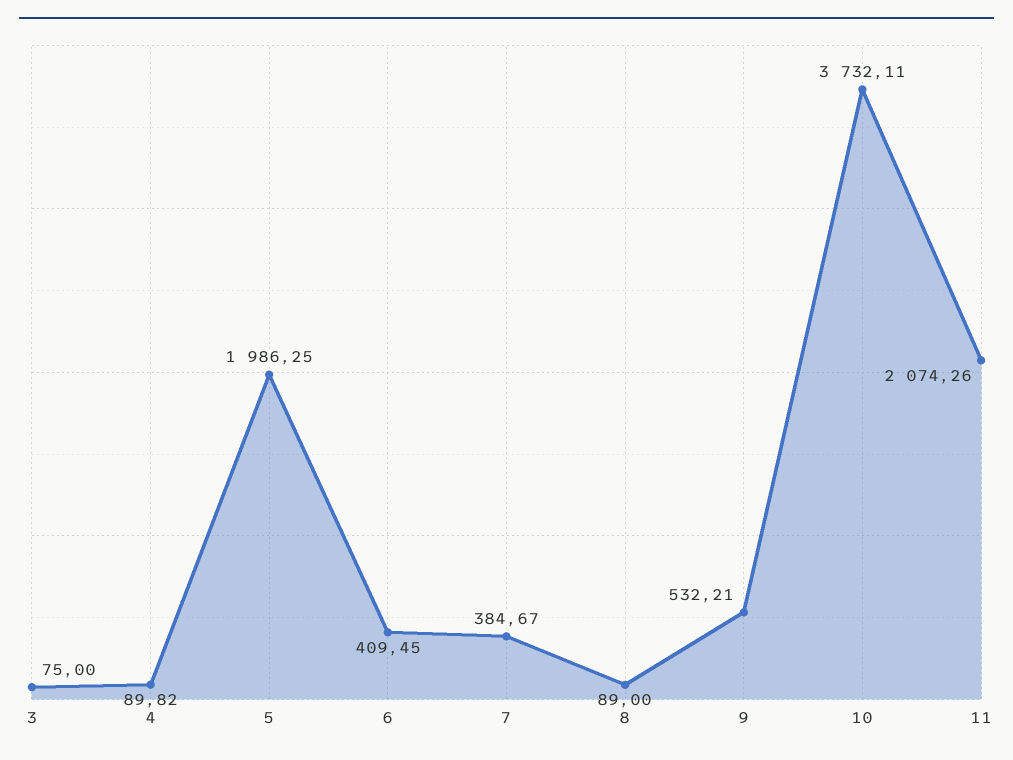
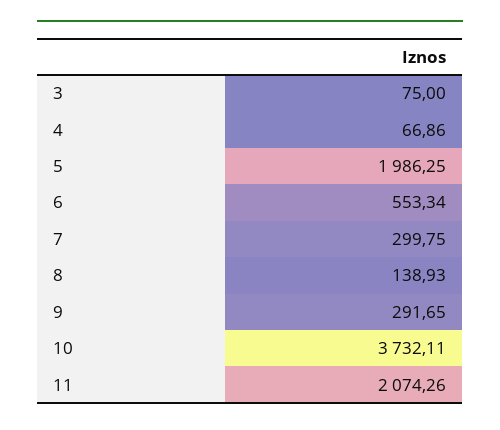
4: 89.82 -> 66.86
6: 409.45 -> 553.34
7: 384.67 -> 299.75
8: 89 -> 138.93
9: 532.21 -> 291.65

